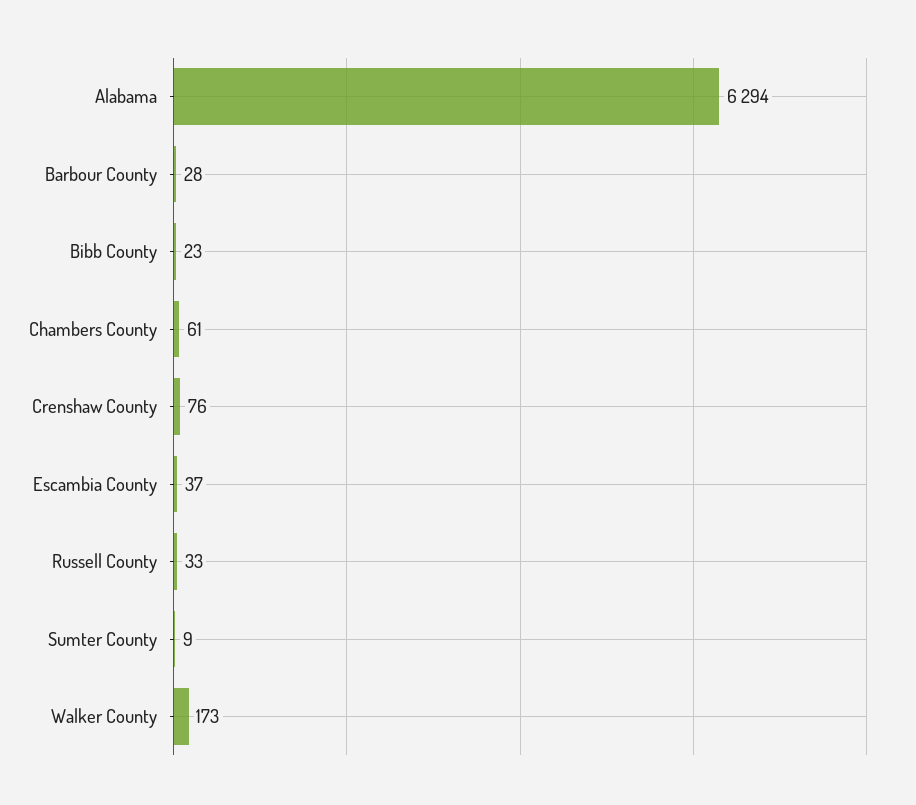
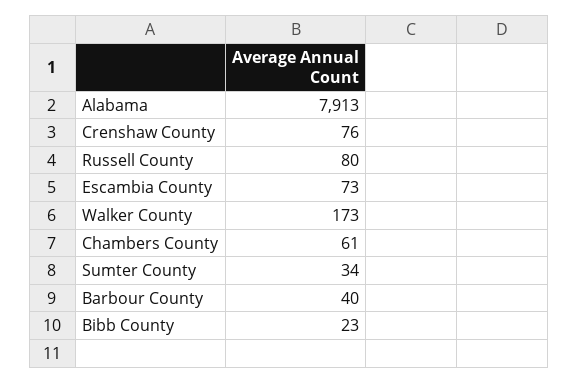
Alabama: 6294 -> 7913
Barbour County: 28 -> 40
Escambia County: 37 -> 73
Russell County: 33 -> 80
Sumter County: 9 -> 34

